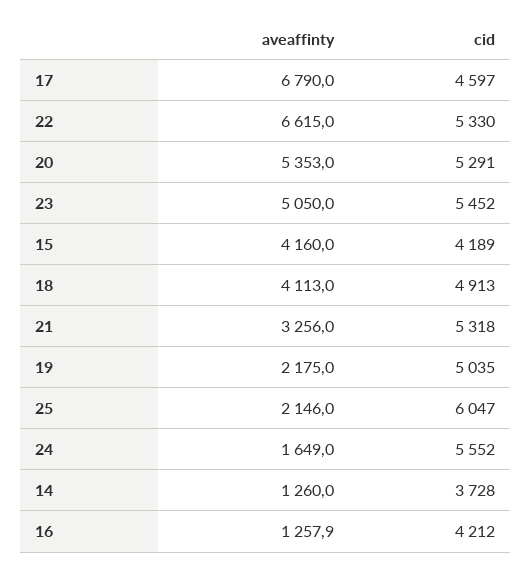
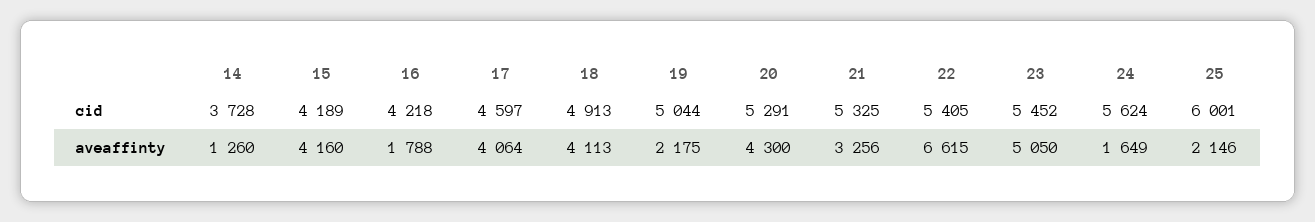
aveaffinty, 17: 6790 -> 4064
cid, 22: 5330 -> 5405
aveaffinty, 20: 5353 -> 4300
cid, 21: 5318 -> 5325
cid, 19: 5035 -> 5044
cid, 25: 6047 -> 6001
cid, 24: 5552 -> 5624
aveaffinty, 16: 1257.9 -> 1788
cid, 16: 4212 -> 4218

